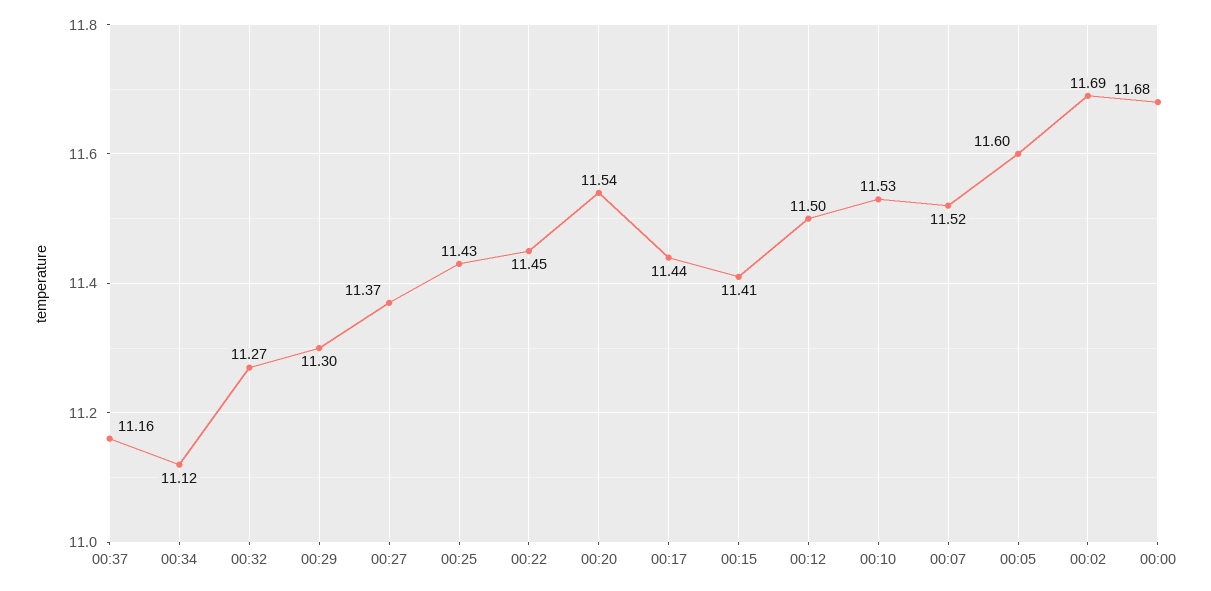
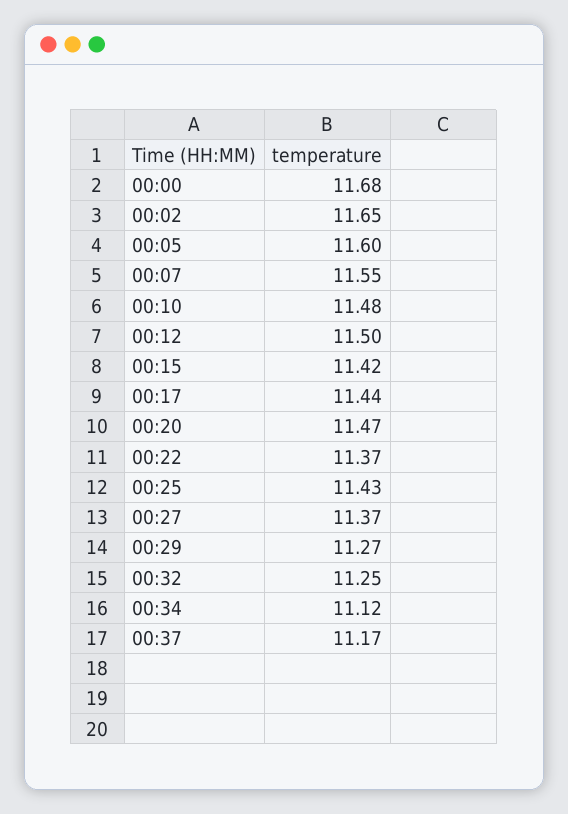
00:37: 11.16 -> 11.17
00:32: 11.27 -> 11.25
00:29: 11.3 -> 11.27
00:22: 11.45 -> 11.37
00:20: 11.54 -> 11.47
00:15: 11.41 -> 11.42
00:10: 11.53 -> 11.48
00:07: 11.52 -> 11.55
00:02: 11.69 -> 11.65

